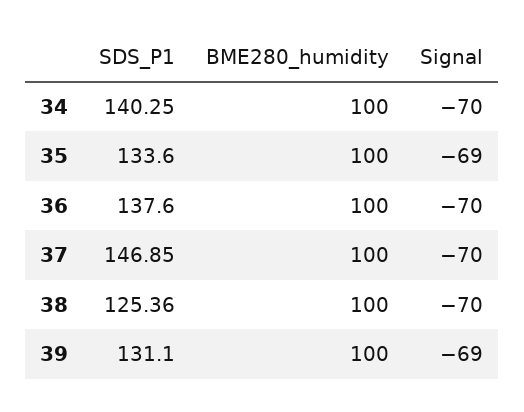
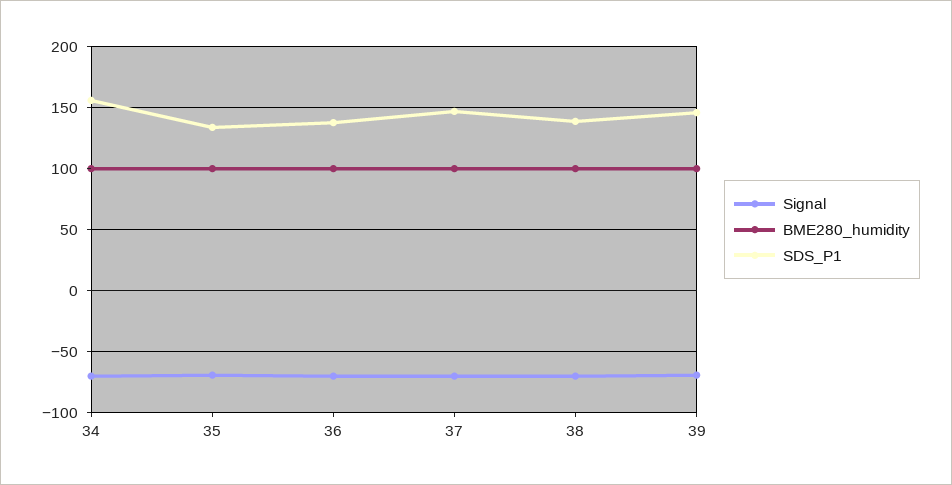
SDS_P1, 34: 140.25 -> 155
SDS_P1, 38: 125.36 -> 140
SDS_P1, 39: 131.1 -> 145

